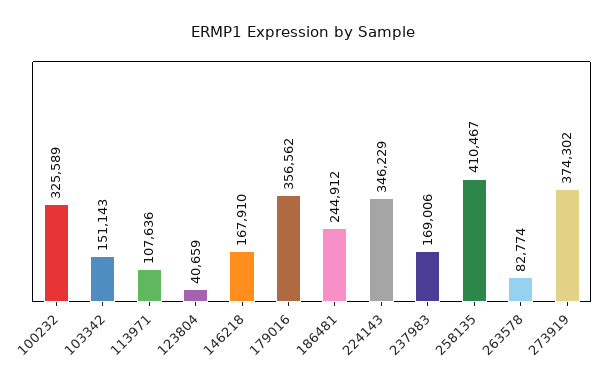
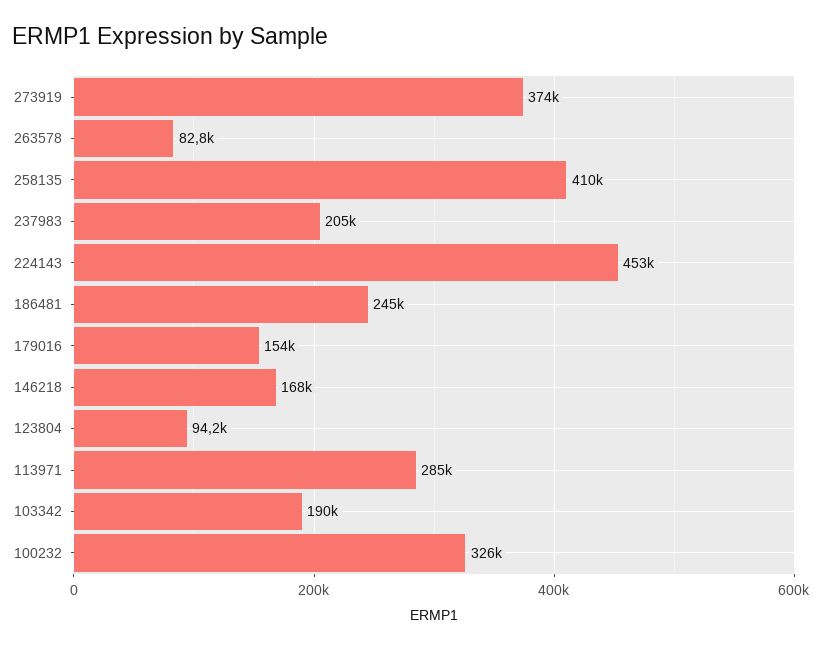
103342: 151143 -> 190000
113971: 107636 -> 285000
123804: 40659 -> 94200
179016: 356562 -> 154000
224143: 346229 -> 453000
237983: 169006 -> 205000

